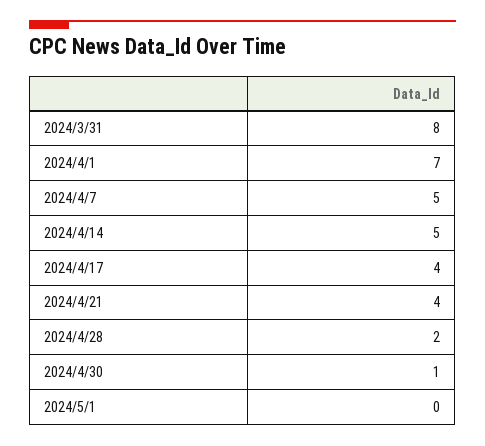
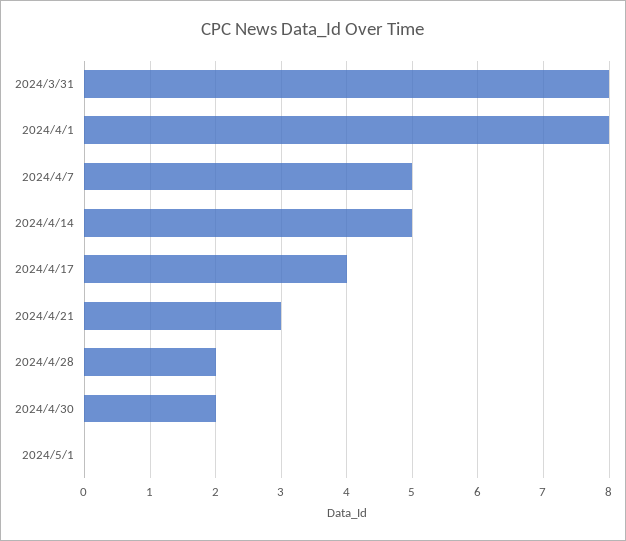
2024/4/1: 7 -> 8
2024/4/21: 4 -> 3
2024/4/30: 1 -> 2

